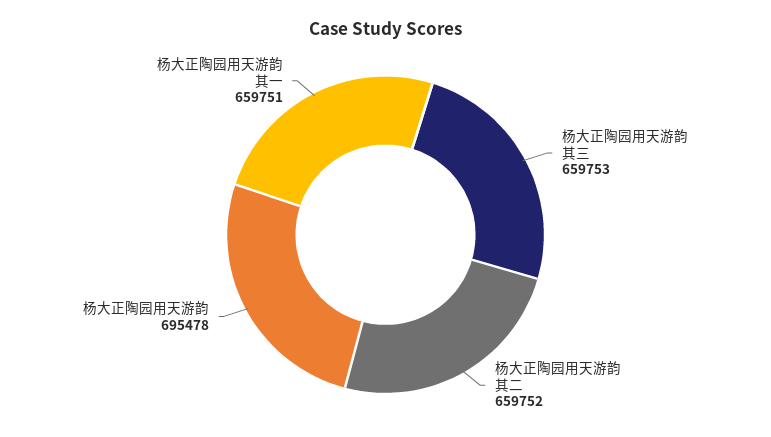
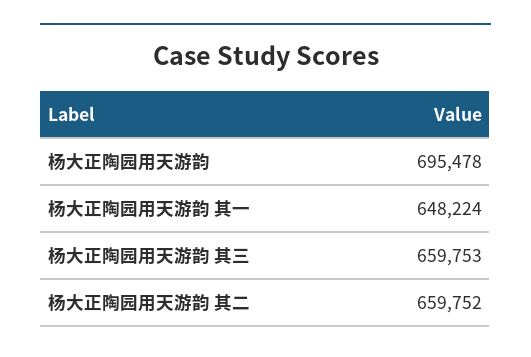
杨大正陶园用天游韵 其一: 659751 -> 648224

